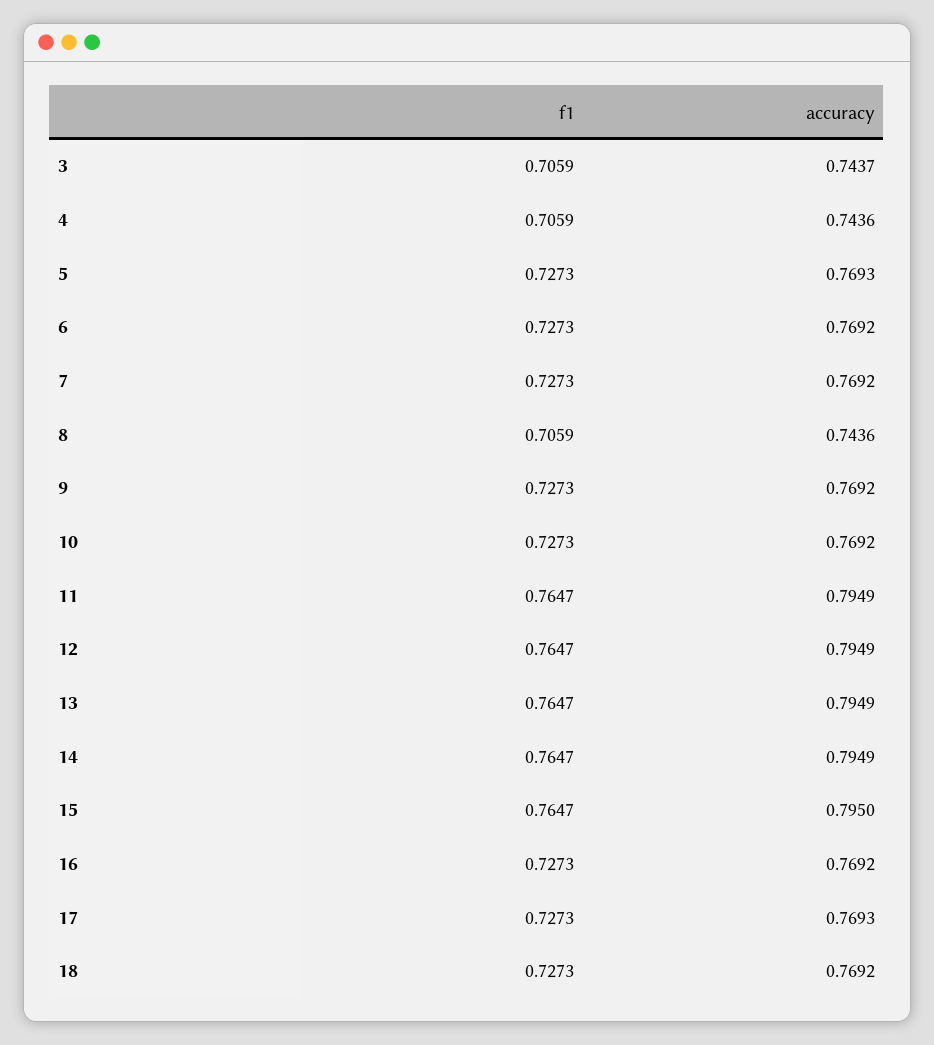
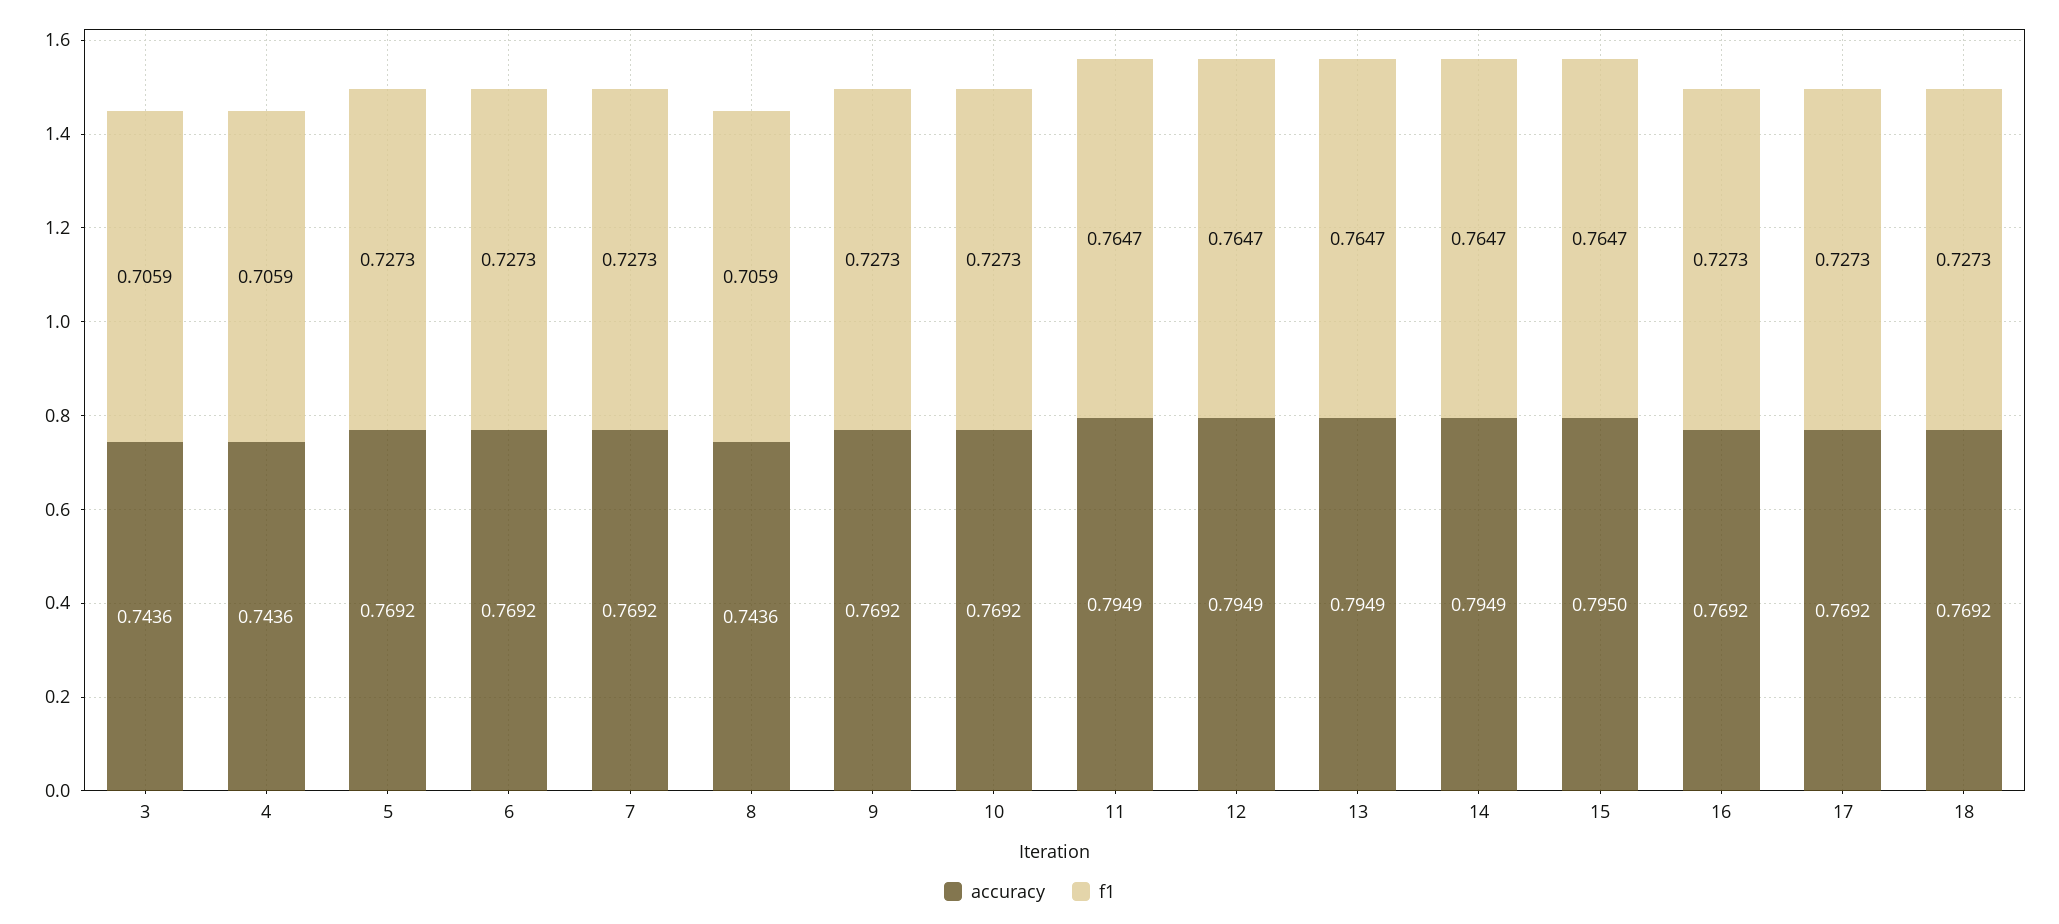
accuracy, 3: 0.7437 -> 0.7436
accuracy, 5: 0.7693 -> 0.7692
accuracy, 17: 0.7693 -> 0.7692

